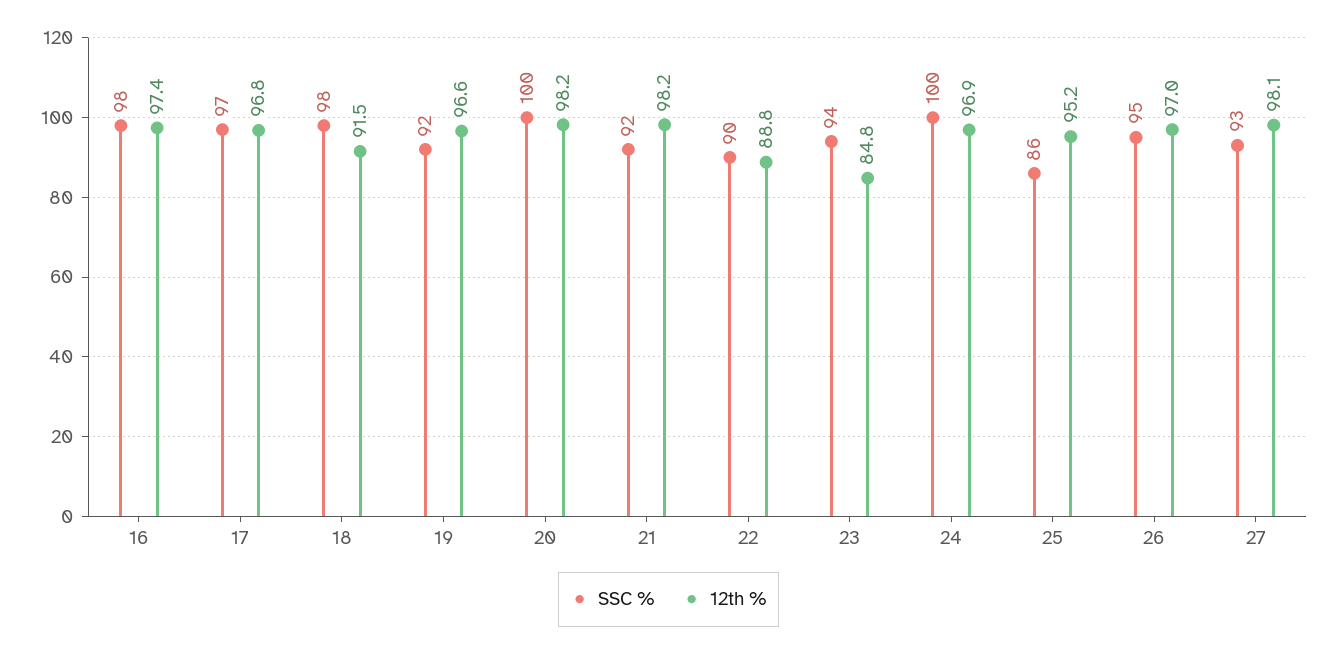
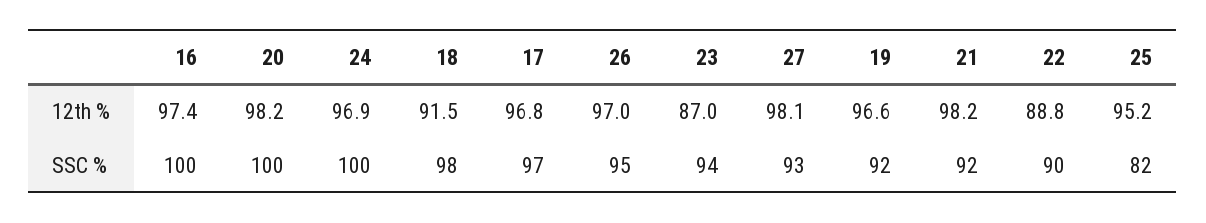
SSC %, 16: 98 -> 100
12th %, 23: 84.8 -> 87
SSC %, 25: 86 -> 82

